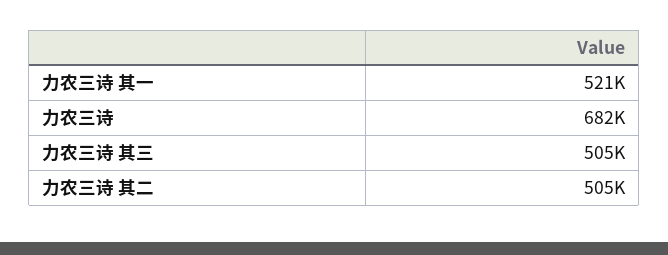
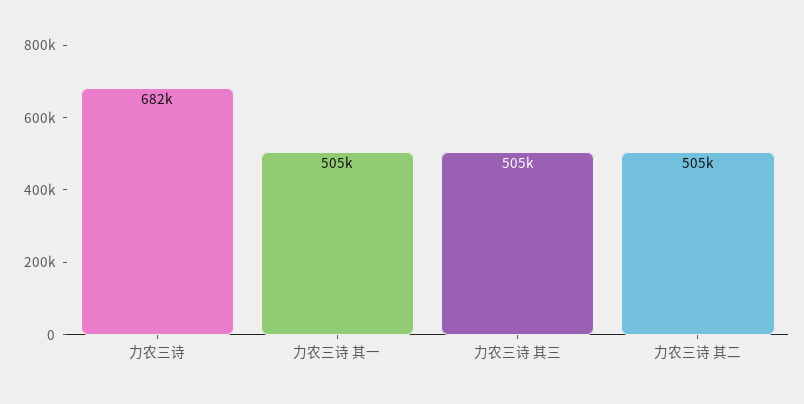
力农三诗 其一: 521000 -> 505000

